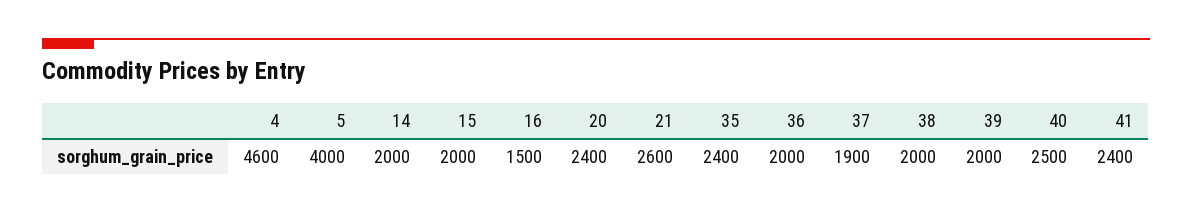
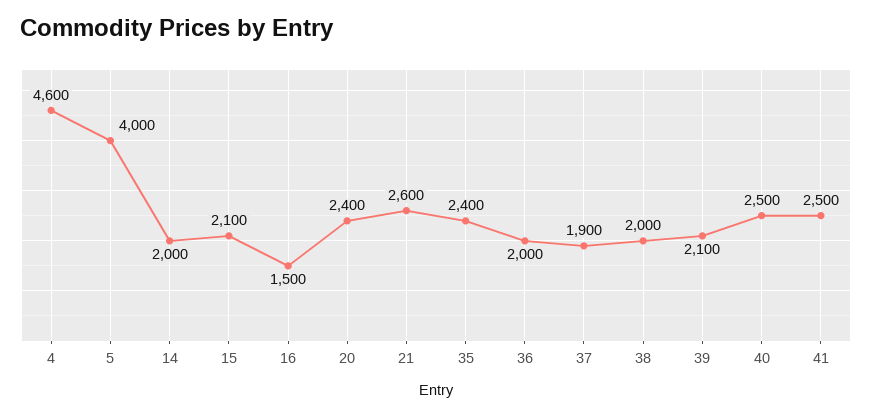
15: 2000 -> 2100
39: 2000 -> 2100
41: 2400 -> 2500

